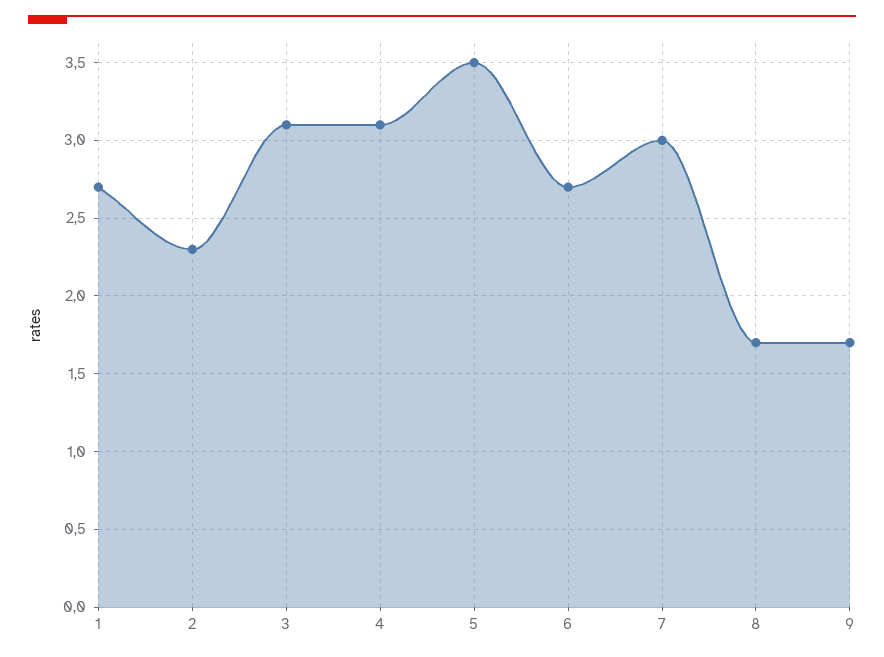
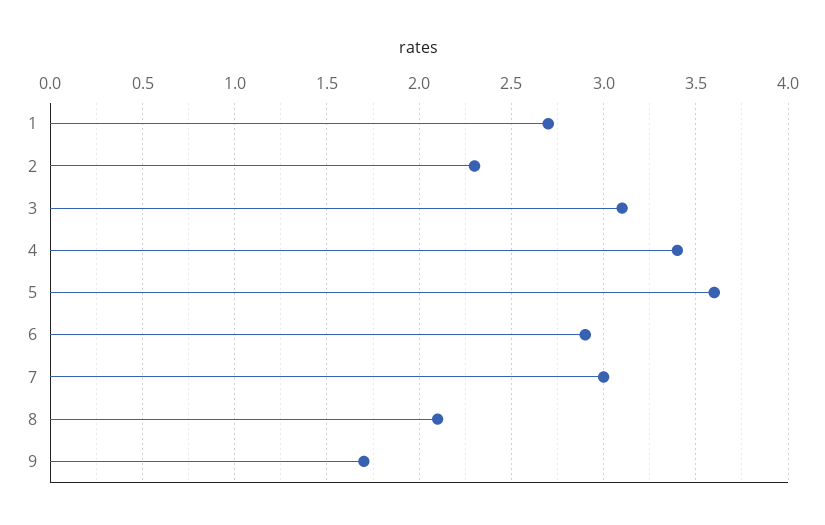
4: 3.1 -> 3.4
5: 3.5 -> 3.6
6: 2.7 -> 2.9
8: 1.7 -> 2.1

